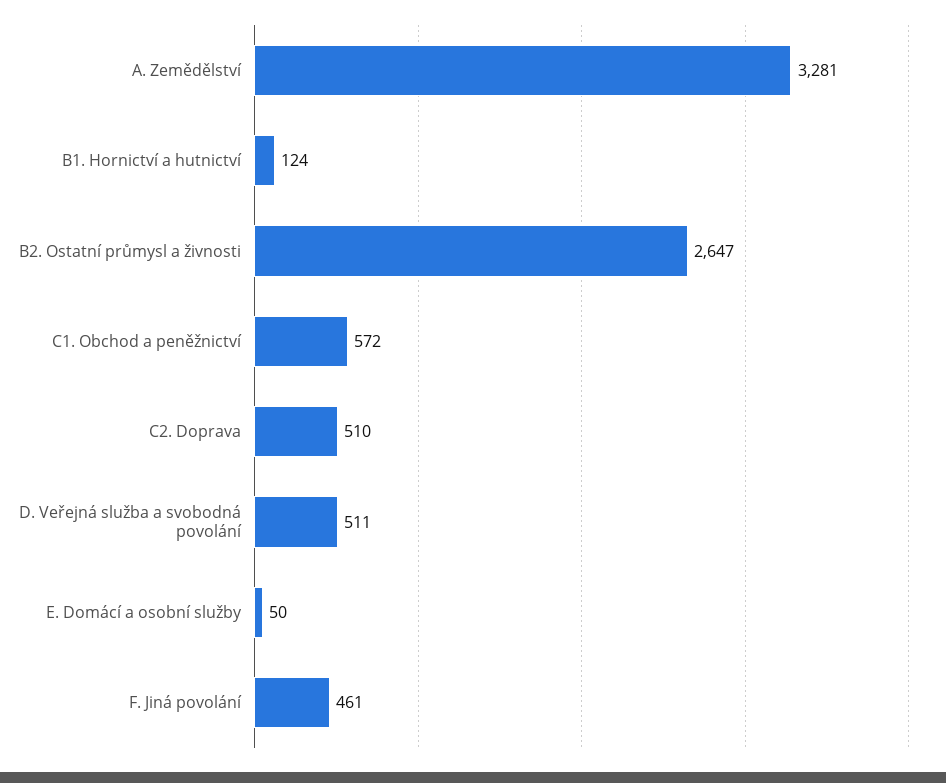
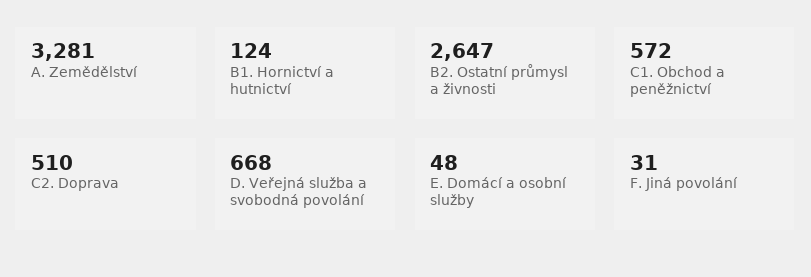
D. Veřejná služba a svobodná povolání: 511 -> 668
E. Domácí a osobní služby: 50 -> 48
F. Jiná povolání: 461 -> 31

